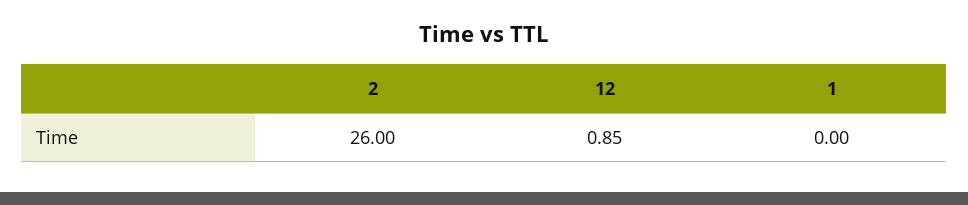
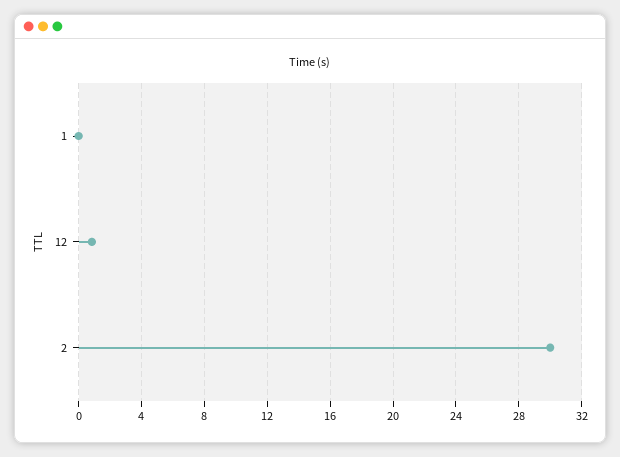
2: 26 -> 30

